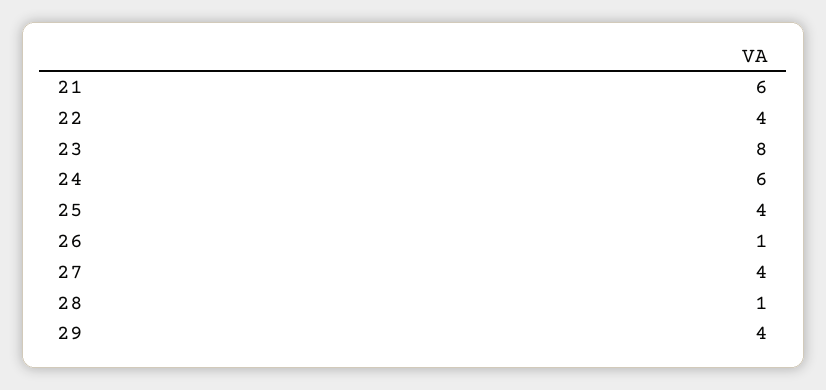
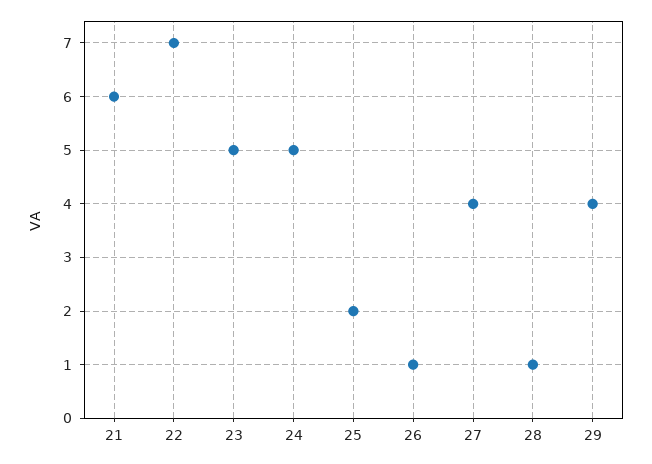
22: 4 -> 7
23: 8 -> 5
24: 6 -> 5
25: 4 -> 2

